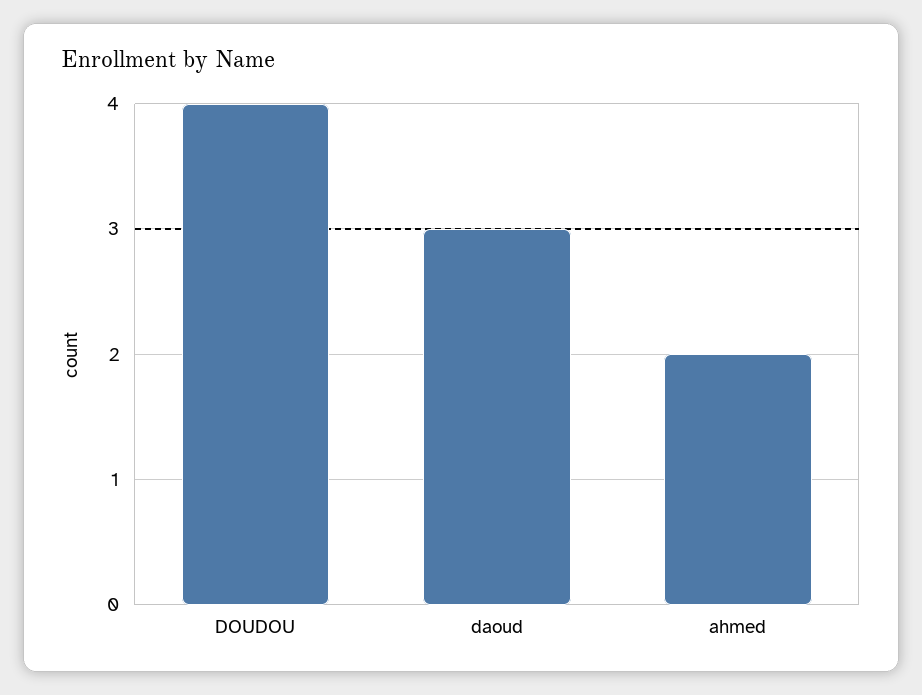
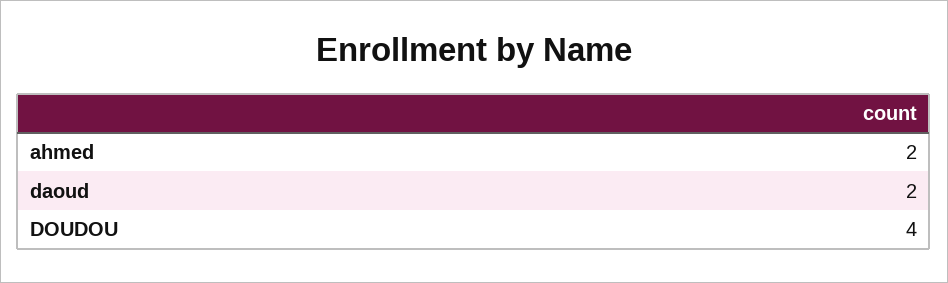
daoud: 3 -> 2

